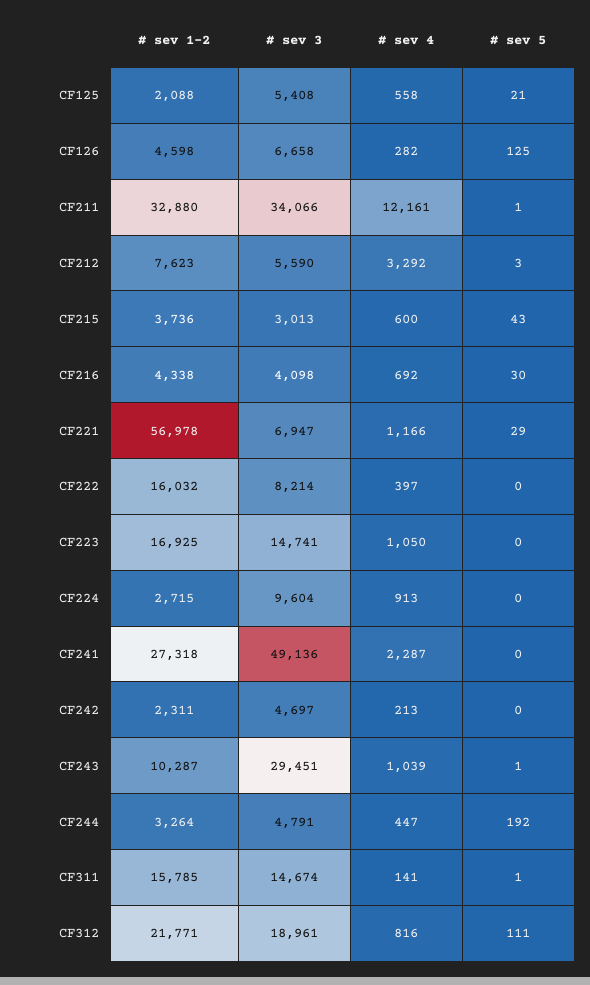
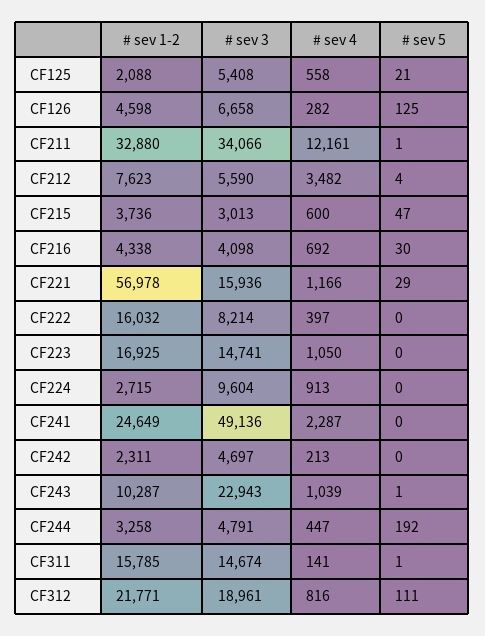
# sev 4, CF212: 3292 -> 3482
# sev 5, CF212: 3 -> 4
# sev 5, CF215: 43 -> 47
# sev 3, CF221: 6947 -> 15936
# sev 1-2, CF241: 27318 -> 24649
# sev 3, CF243: 29451 -> 22943
# sev 1-2, CF244: 3264 -> 3258

